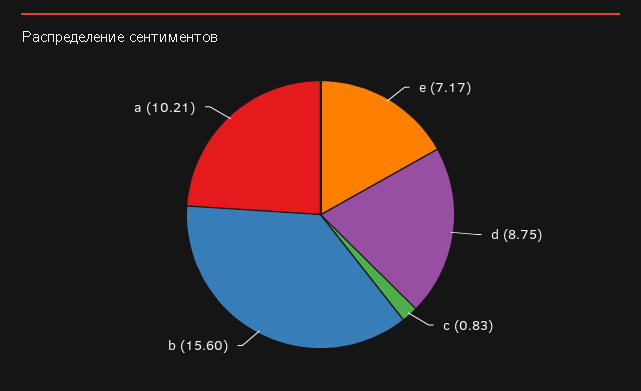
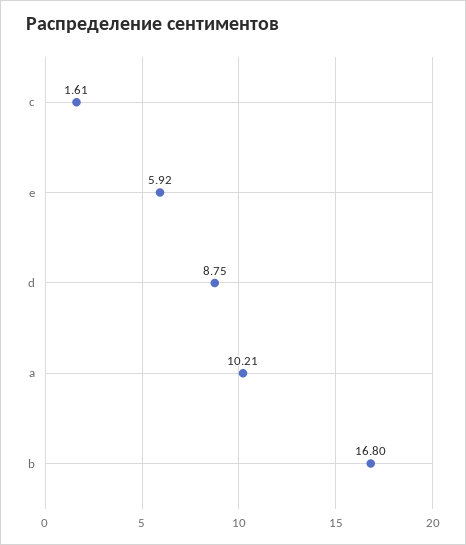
e: 7.17 -> 5.92
c: 0.83 -> 1.61
b: 15.6 -> 16.8

